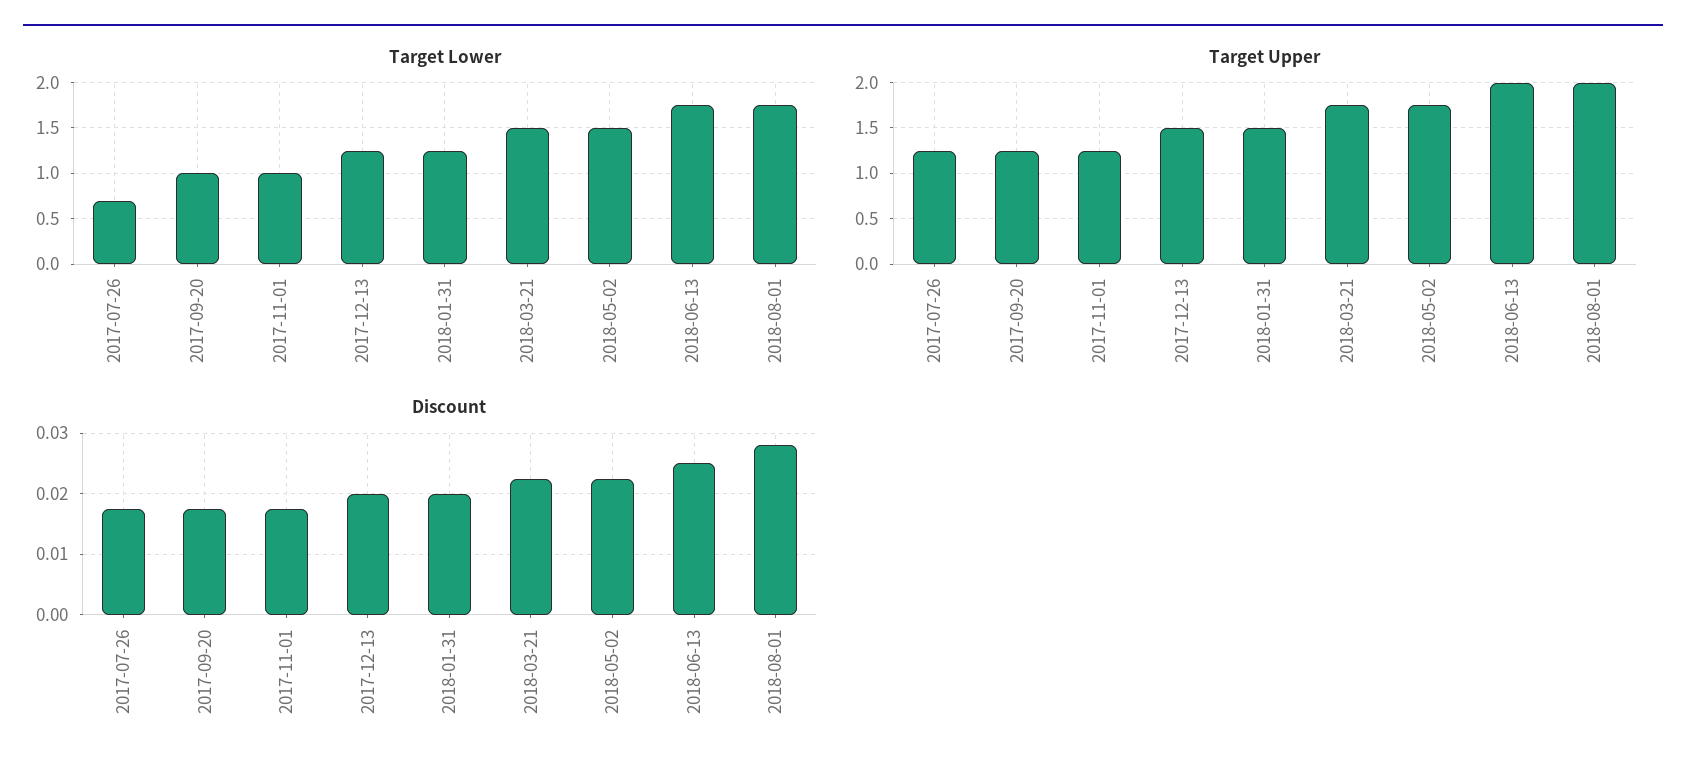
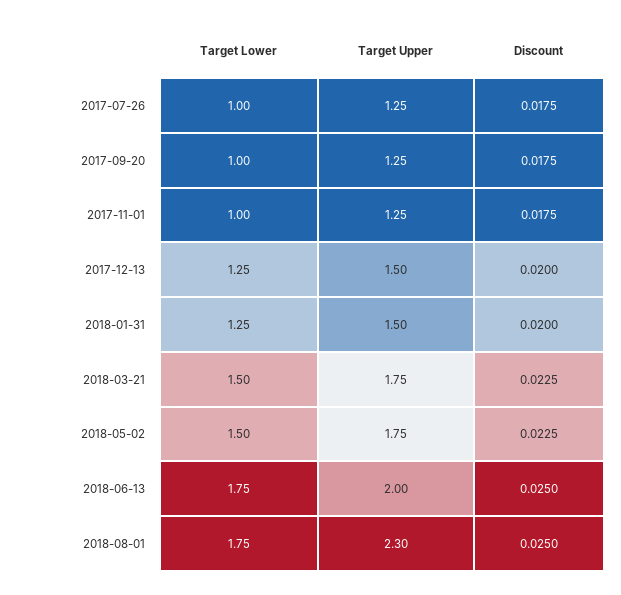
Target Lower, 2017-07-26: 0.7 -> 1
Target Upper, 2018-08-01: 2 -> 2.3
Discount, 2018-08-01: 0.028 -> 0.025

